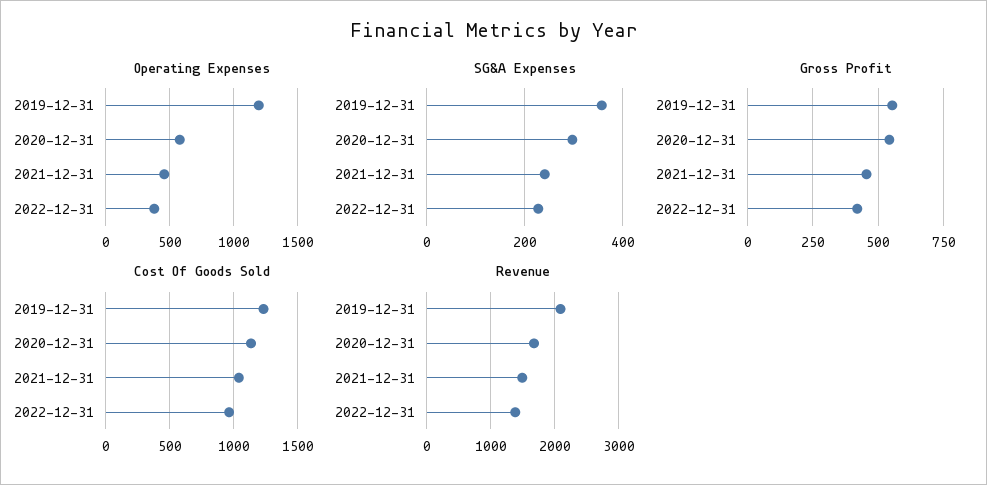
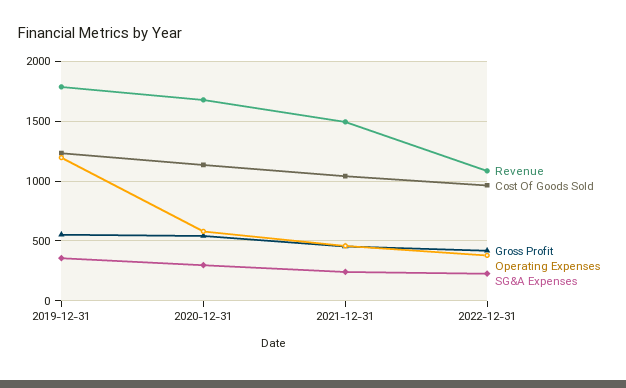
Revenue, 2019-12-31: 2100 -> 1800
Revenue, 2022-12-31: 1400 -> 1100

